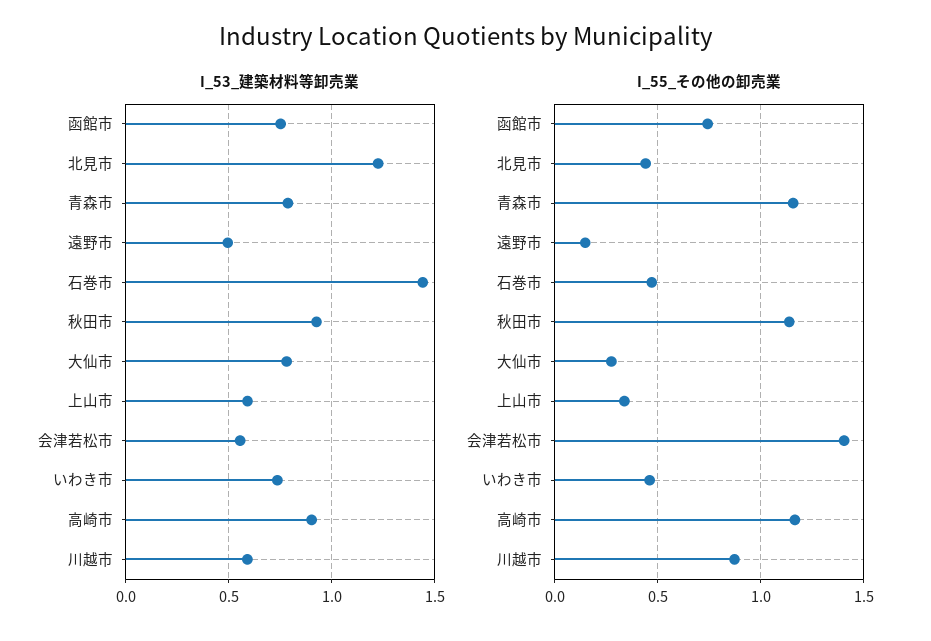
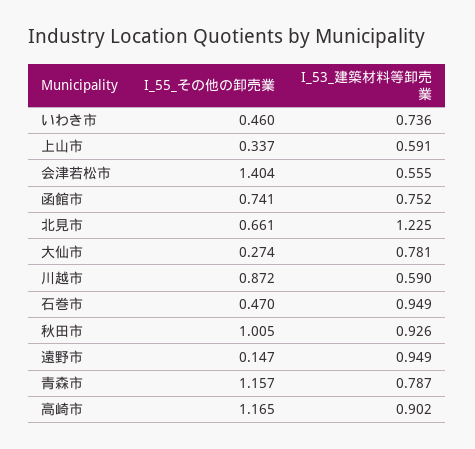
I_53_建築材料等卸売業, 遠野市: 0.5 -> 0.949
I_53_建築材料等卸売業, 石巻市: 1.45 -> 0.949
I_55_その他の卸売業, 北見市: 0.45 -> 0.661
I_55_その他の卸売業, 秋田市: 1.15 -> 1.005

